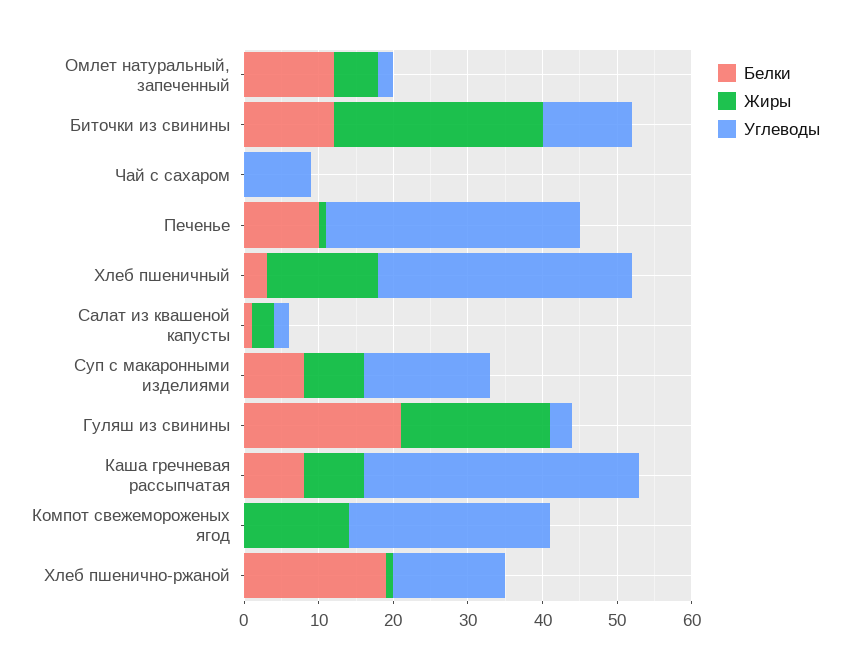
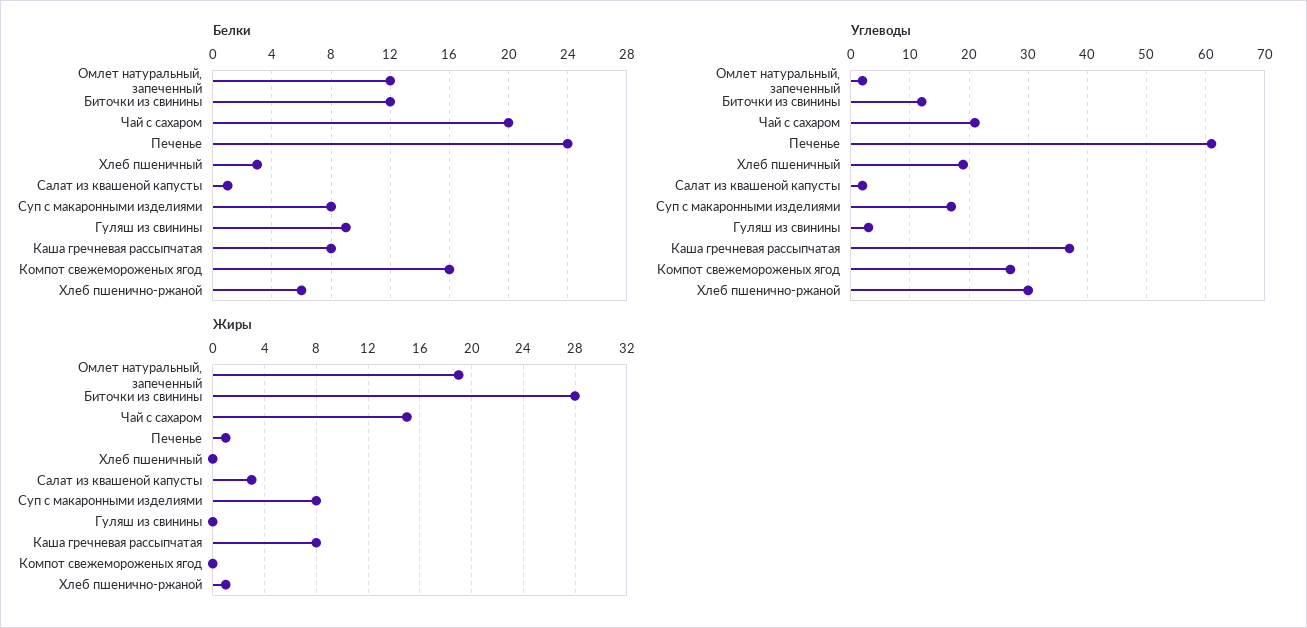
Жиры, Омлет натуральный, запеченный: 5 -> 19
Белки, Чай с сахаром: 0 -> 20
Жиры, Чай с сахаром: 0 -> 15
Углеводы, Чай с сахаром: 10 -> 20
Белки, Печенье: 10 -> 24
Углеводы, Печенье: 35 -> 60
Жиры, Хлеб пшеничный: 15 -> 0
Углеводы, Хлеб пшеничный: 35 -> 20
Белки, Гуляш из свинины: 20 -> 9
Жиры, Гуляш из свинины: 20 -> 0
Белки, Компот свежемороженых ягод: 0 -> 16
Жиры, Компот свежемороженых ягод: 15 -> 0
Белки, Хлеб пшенично-ржаной: 20 -> 6
Углеводы, Хлеб пшенично-ржаной: 15 -> 30

